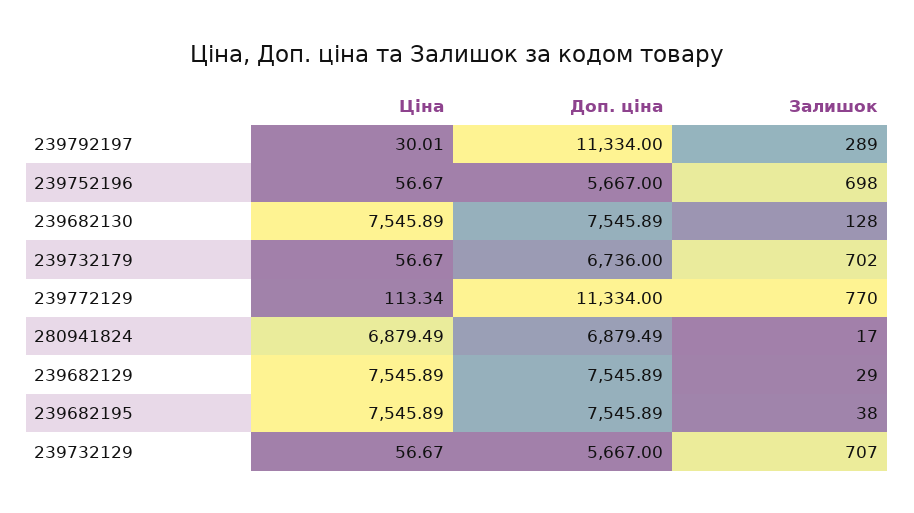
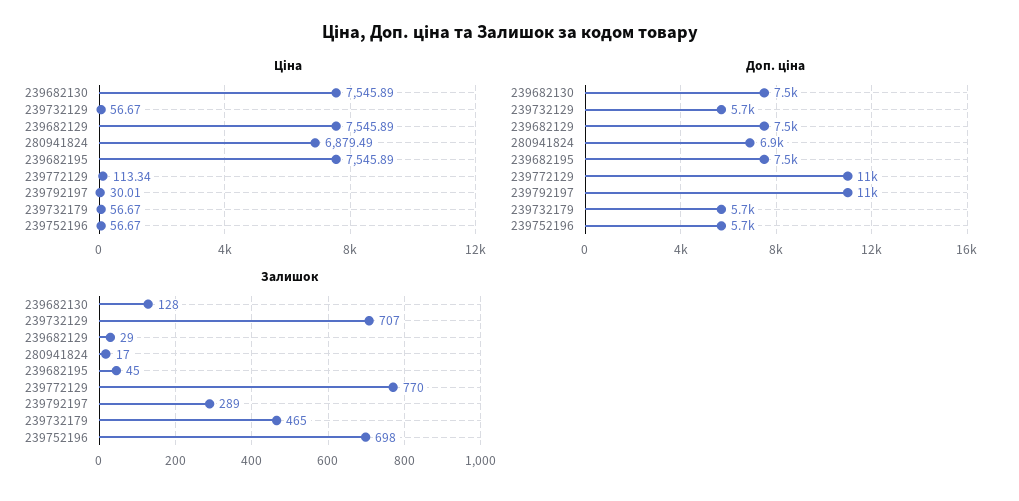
Доп. ціна, 239732179: 6736 -> 5700
Залишок, 239732179: 702 -> 465
Залишок, 239682195: 38 -> 45

